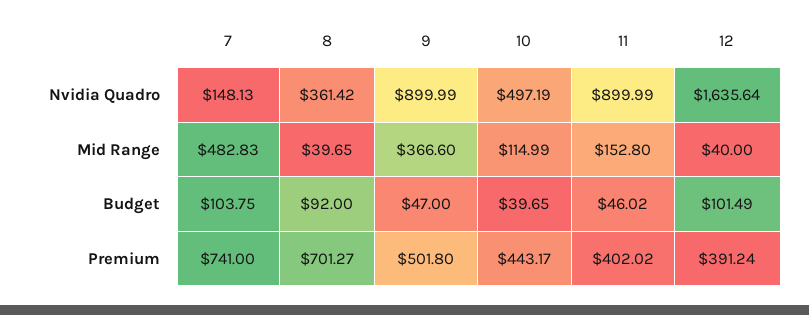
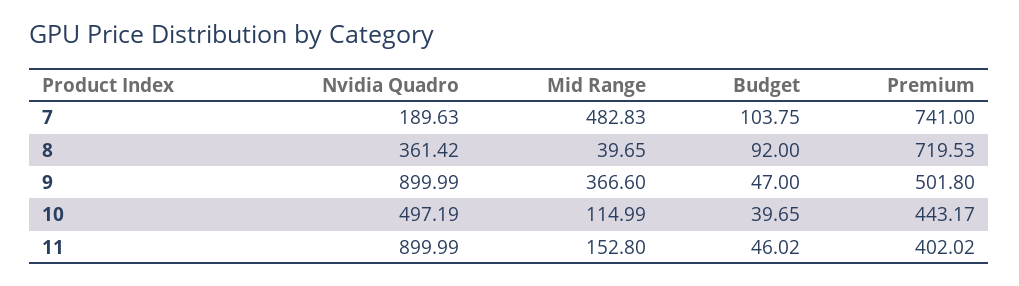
7, Nvidia Quadro: 148.13 -> 189.63
12, Nvidia Quadro: 1635.64 -> none
12, Mid Range: 40 -> none
12, Budget: 101.49 -> none
8, Premium: 701.27 -> 719.53
12, Premium: 391.24 -> none

